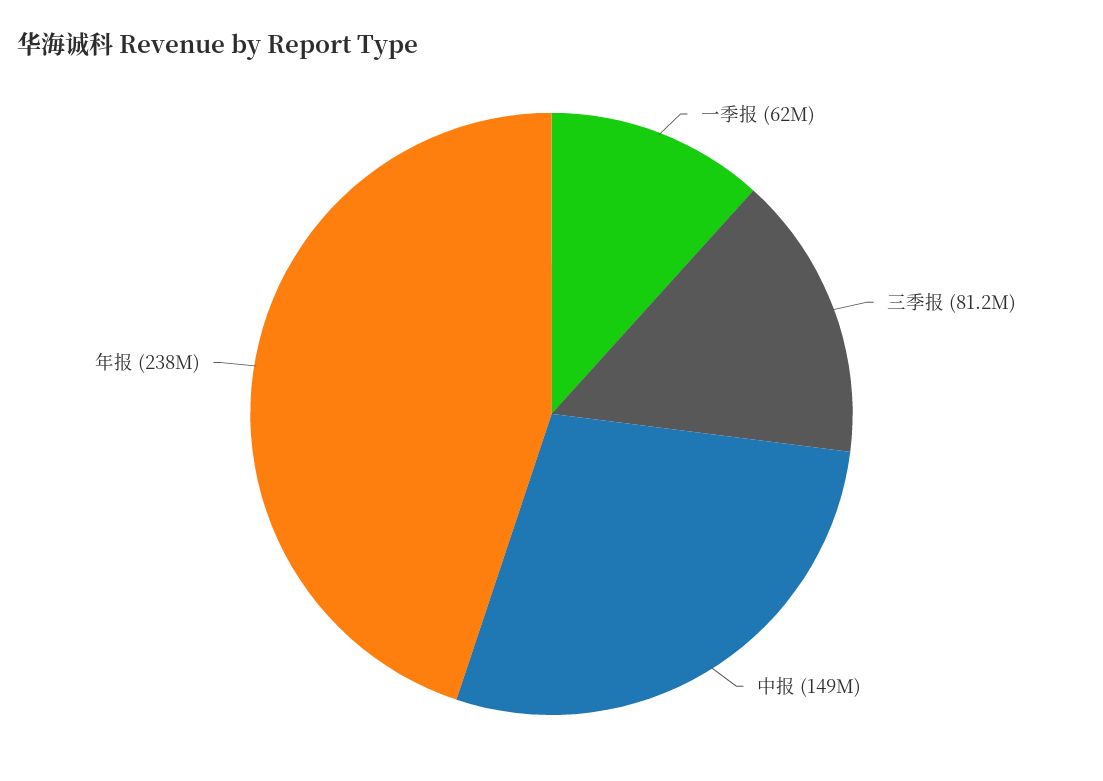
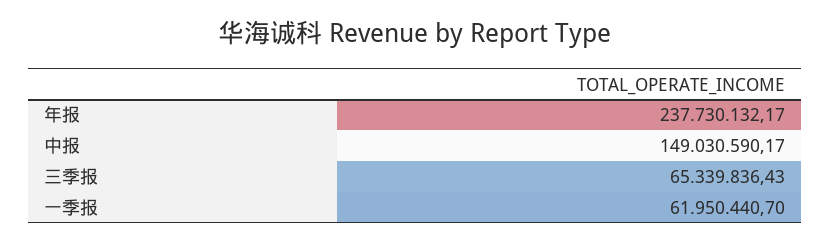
三季报: 81200000 -> 65339836.43

